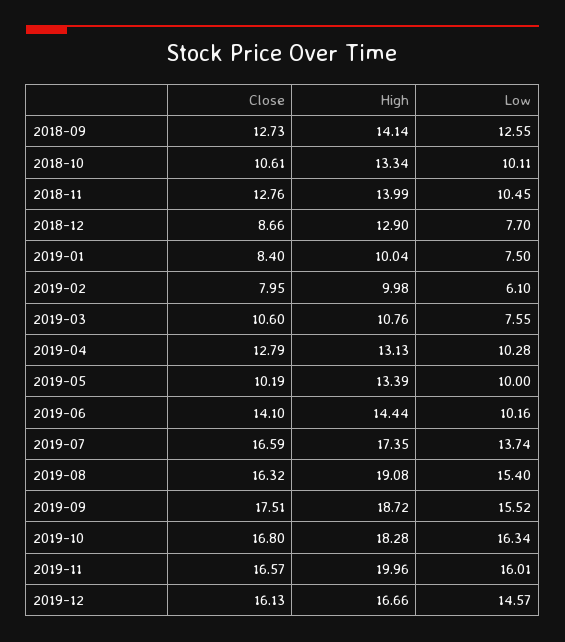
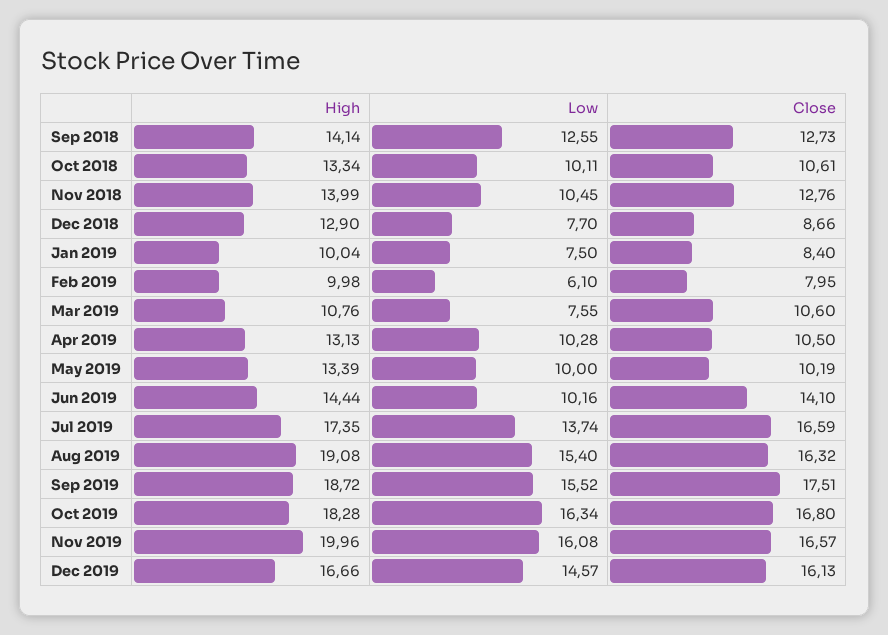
Close, 2019-04: 12.79 -> 10.5
Low, 2019-11: 16.01 -> 16.08

